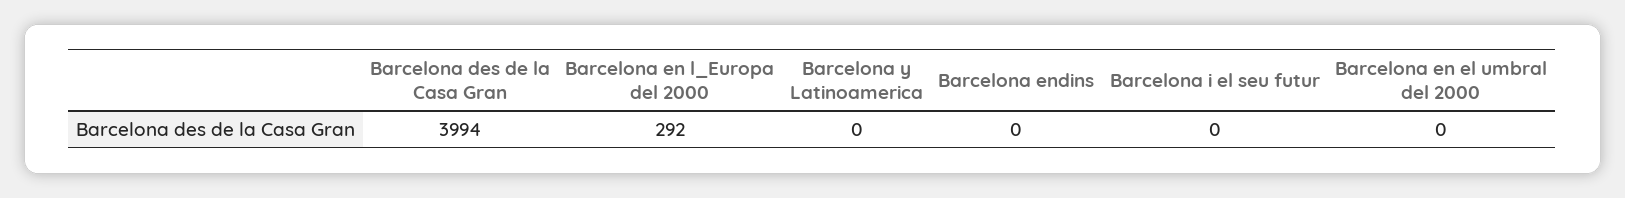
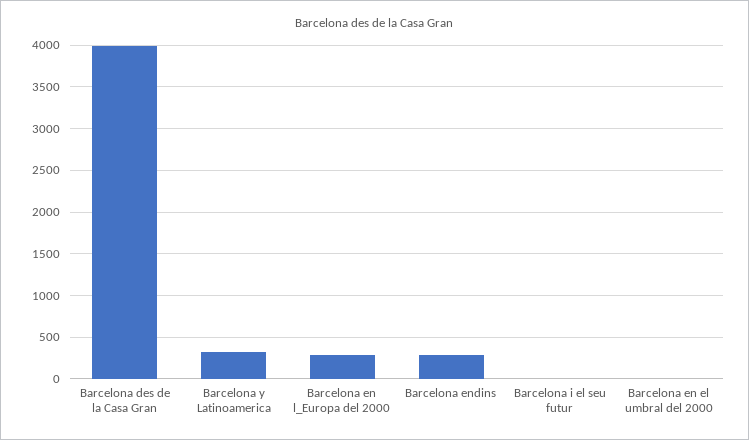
Barcelona y Latinoamerica: 0 -> 300
Barcelona endins: 0 -> 300

